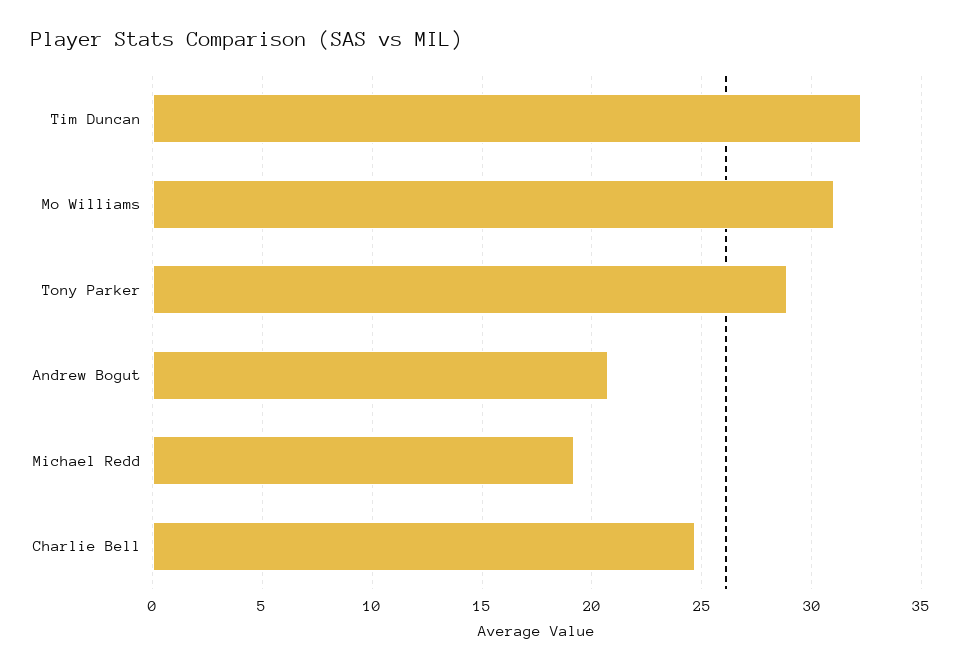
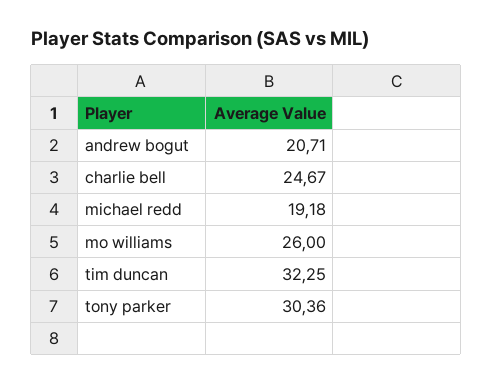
Mo Williams: 31 -> 26
Tony Parker: 29 -> 30.36

